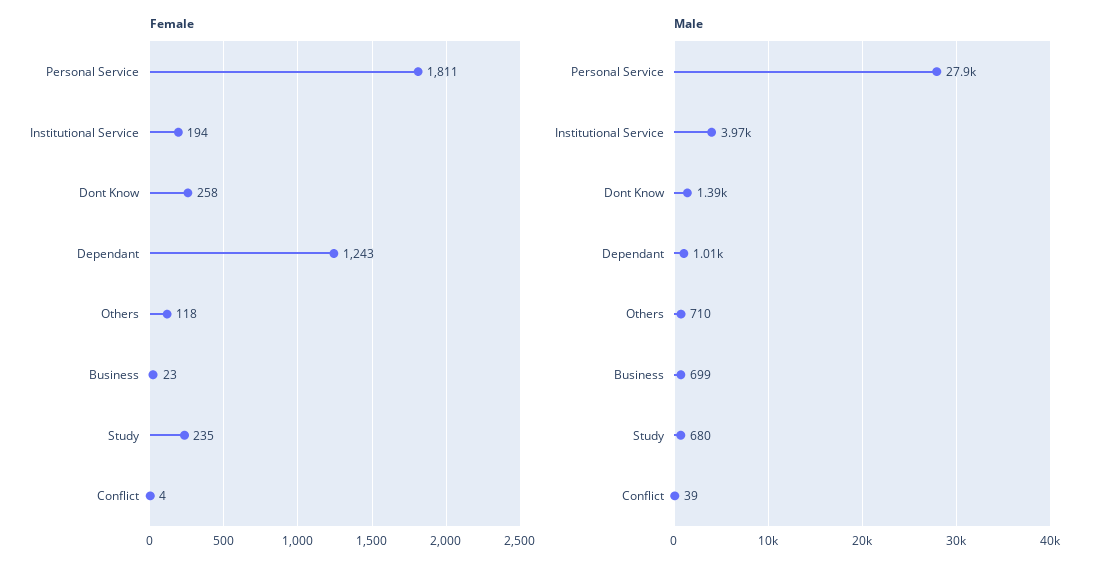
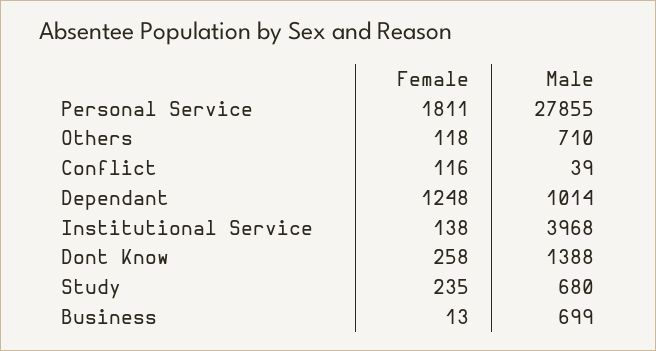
Female, Institutional Service: 194 -> 138
Female, Dependant: 1243 -> 1248
Female, Business: 23 -> 13
Female, Conflict: 4 -> 116

